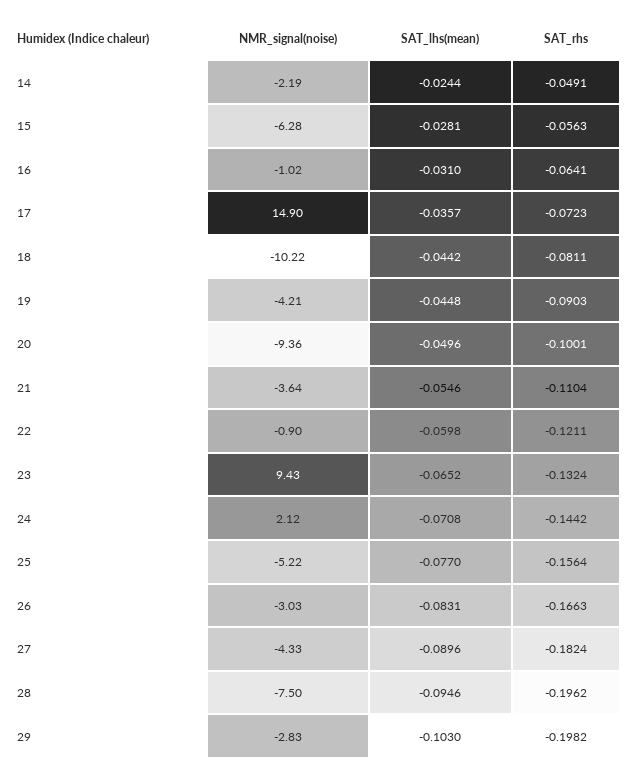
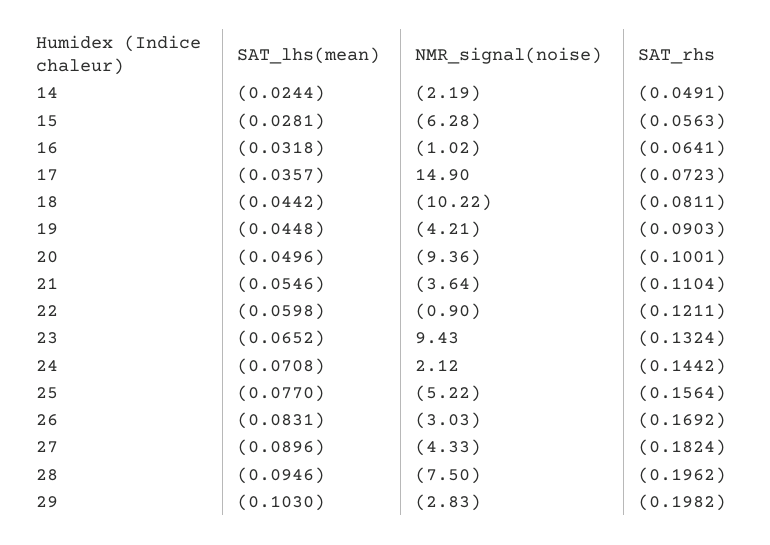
SAT_lhs(mean), 16: -0.031 -> -0.0318
SAT_rhs, 26: -0.1663 -> -0.1692

